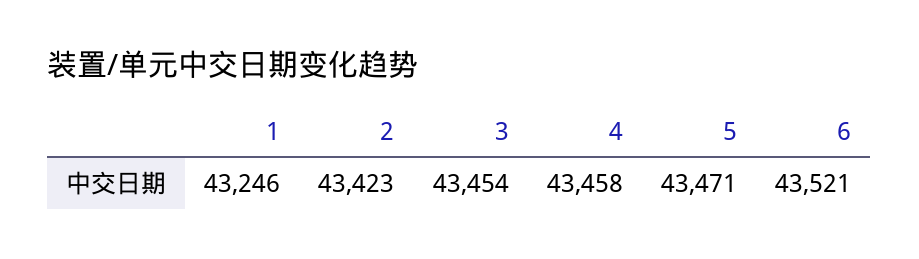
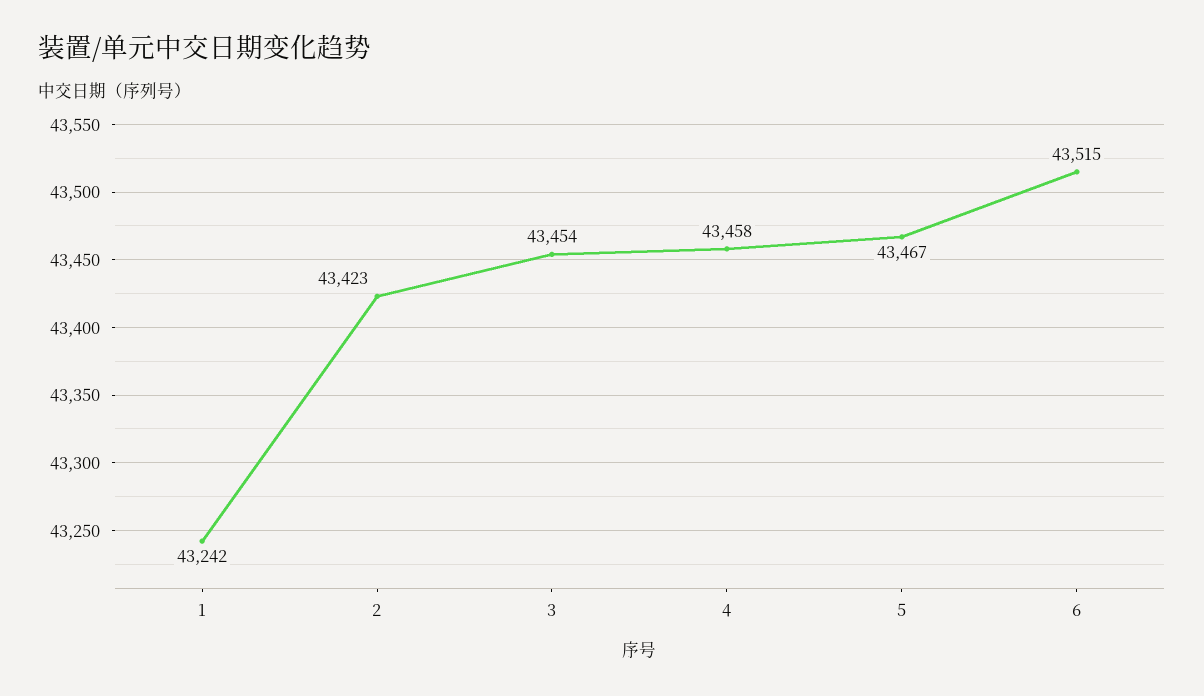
1: 43246 -> 43242
5: 43471 -> 43467
6: 43521 -> 43515

